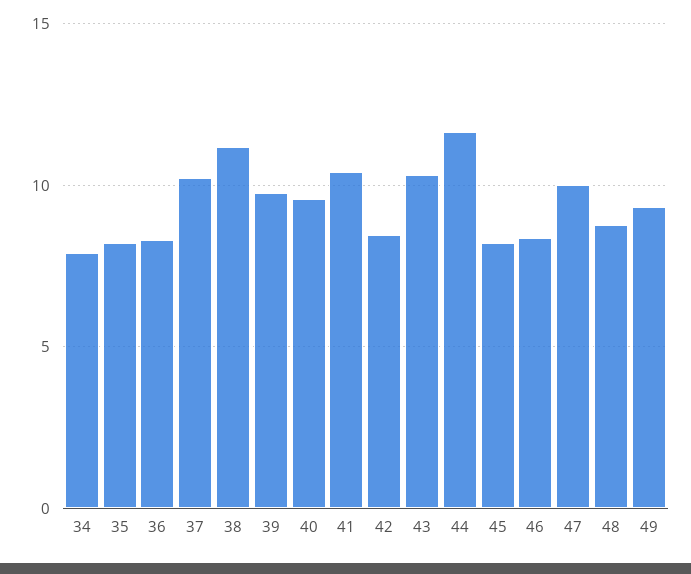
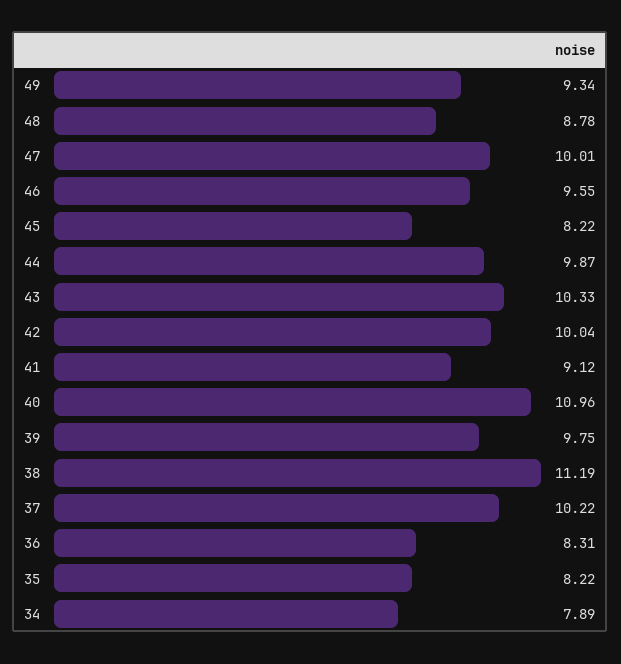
40: 9.5 -> 10.96
41: 10.5 -> 9.12
42: 8.5 -> 10.04
44: 11.5 -> 9.87
46: 8.5 -> 9.55

